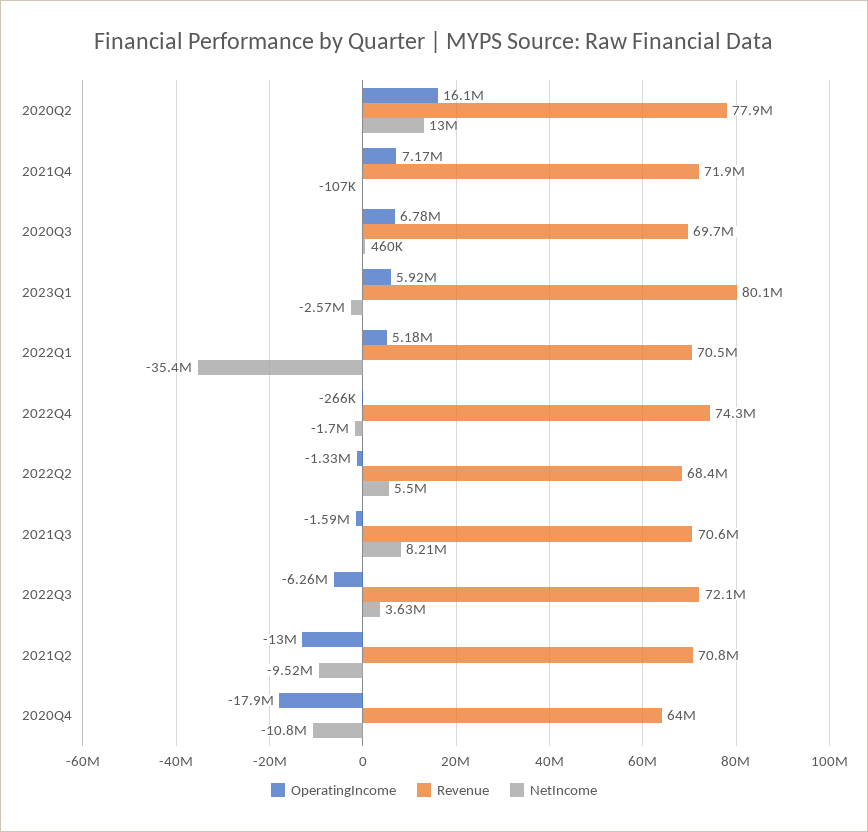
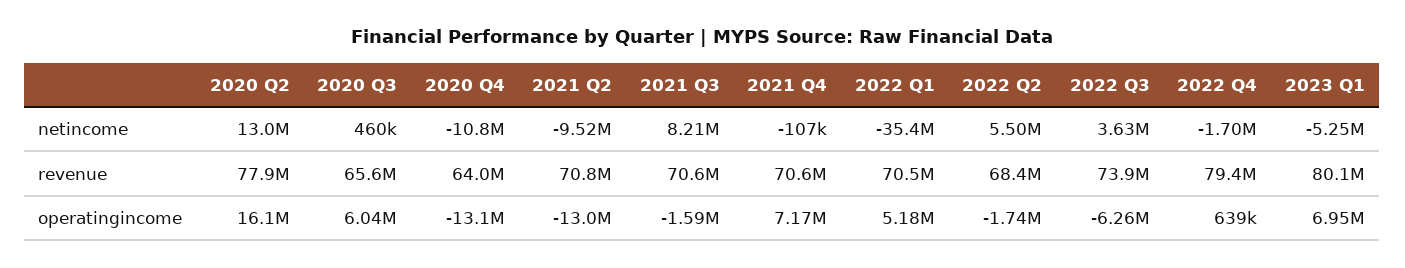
Revenue, 2021Q4: 71900000 -> 70600000
OperatingIncome, 2020Q3: 6780000 -> 6040000
Revenue, 2020Q3: 69700000 -> 65600000
OperatingIncome, 2023Q1: 5920000 -> 6950000
NetIncome, 2023Q1: -2570000 -> -5250000
OperatingIncome, 2022Q4: -266000 -> 639000
Revenue, 2022Q4: 74300000 -> 79400000
OperatingIncome, 2022Q2: -1330000 -> -1740000
Revenue, 2022Q3: 72100000 -> 73900000
OperatingIncome, 2020Q4: -17900000 -> -13100000

